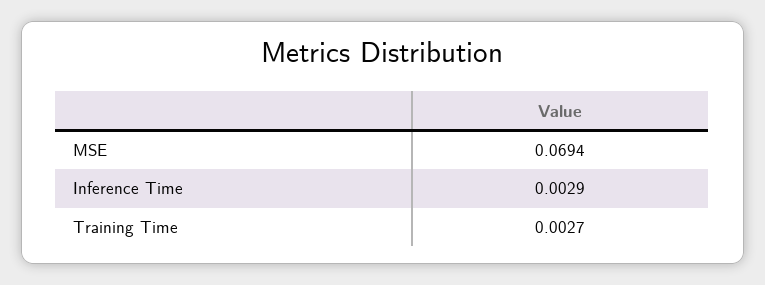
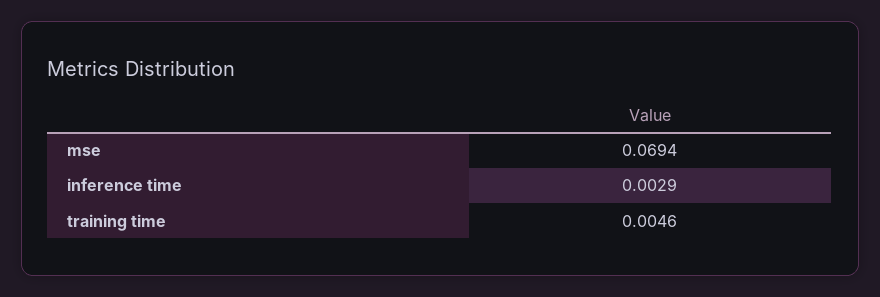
Training Time: 0.0027 -> 0.0046

